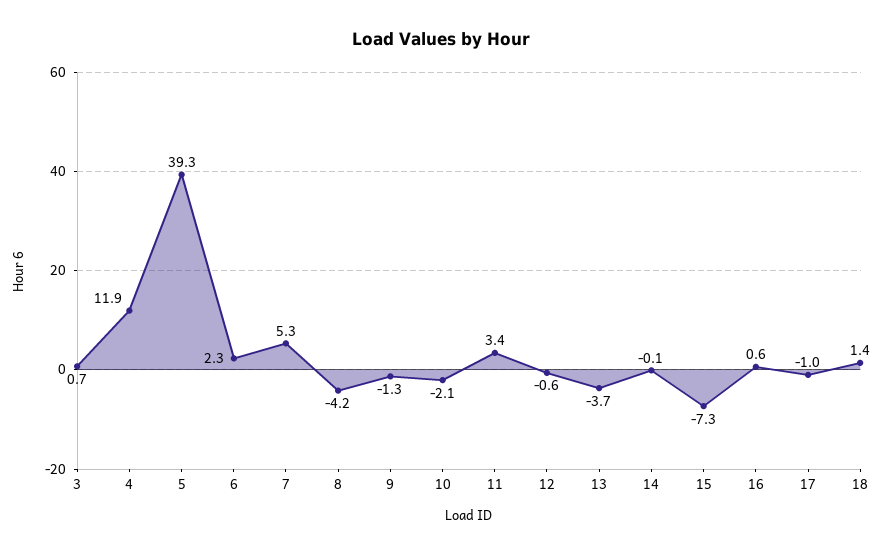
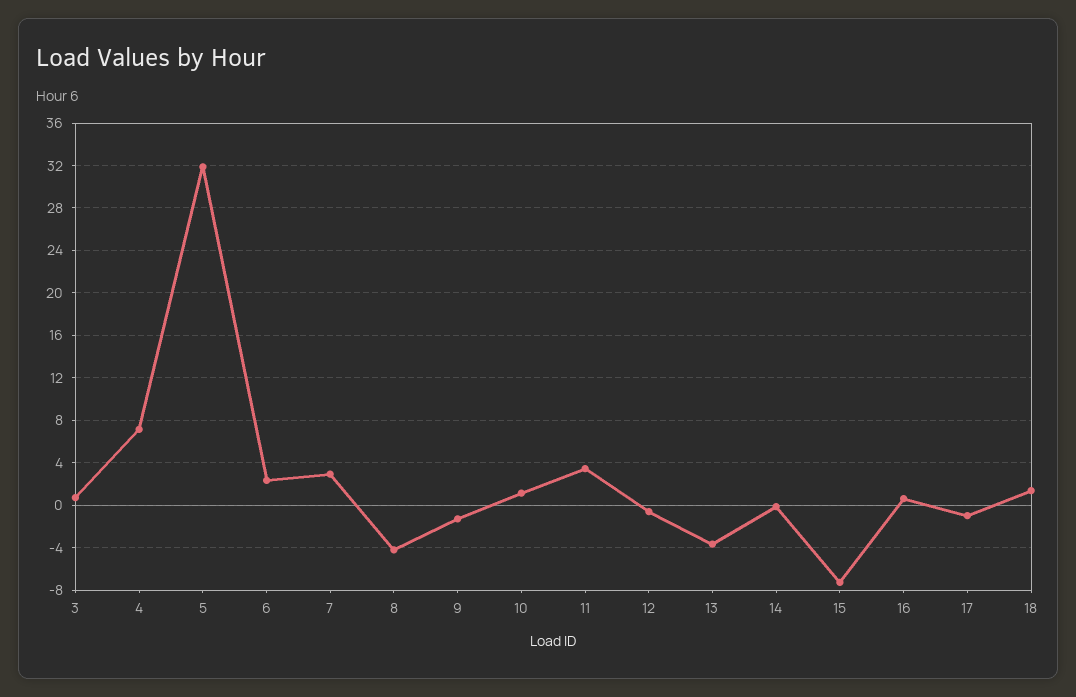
4: 11.9 -> 7
5: 39.3 -> 32
7: 5.3 -> 3
10: -2.1 -> 1

